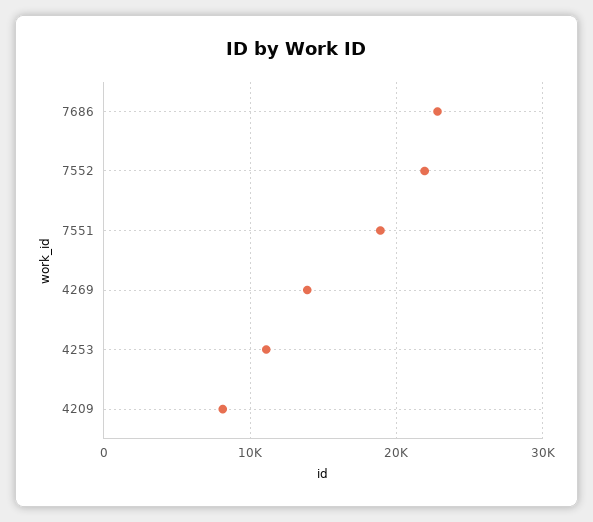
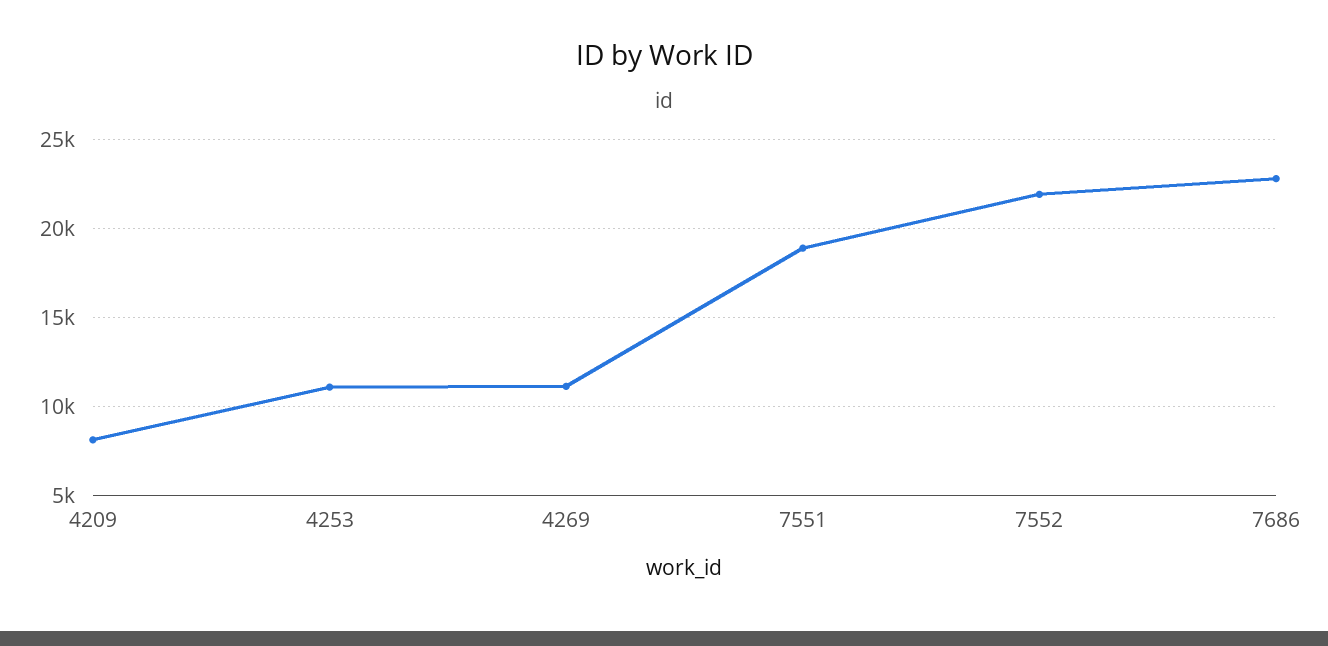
4269: 14000 -> 11000

